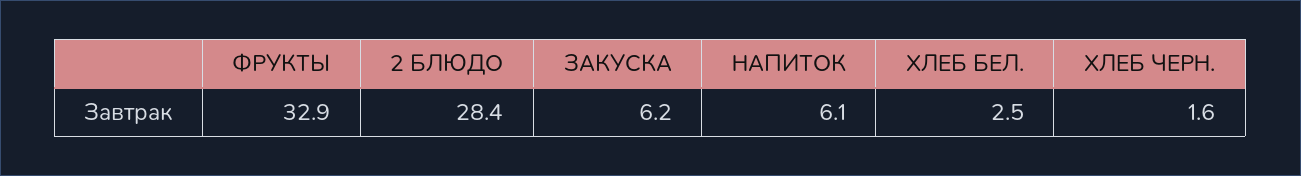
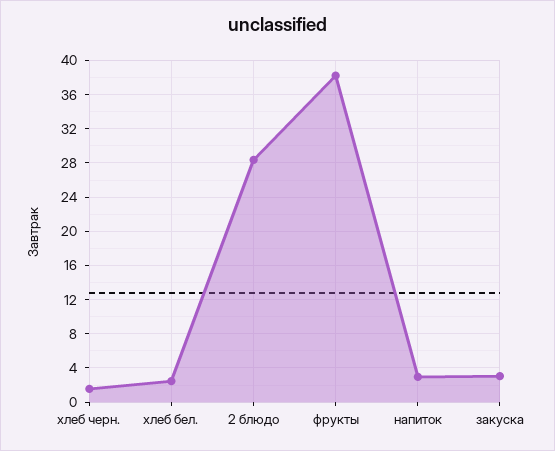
ФРУКТЫ: 32.9 -> 38
ЗАКУСКА: 6.2 -> 3
НАПИТОК: 6.1 -> 3

